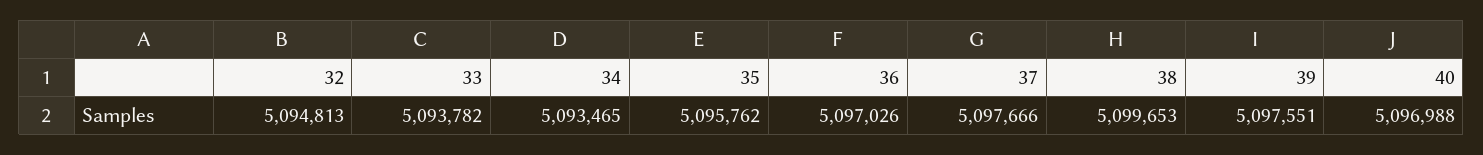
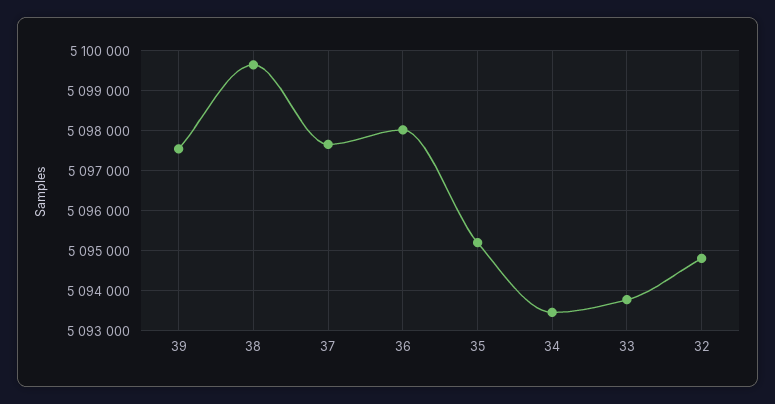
35: 5095762 -> 5095200
36: 5097026 -> 5098000
40: 5096988 -> none

